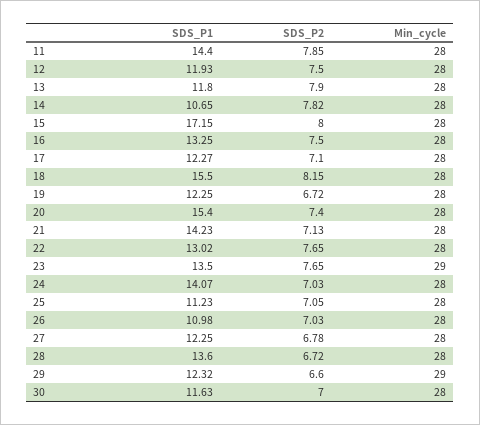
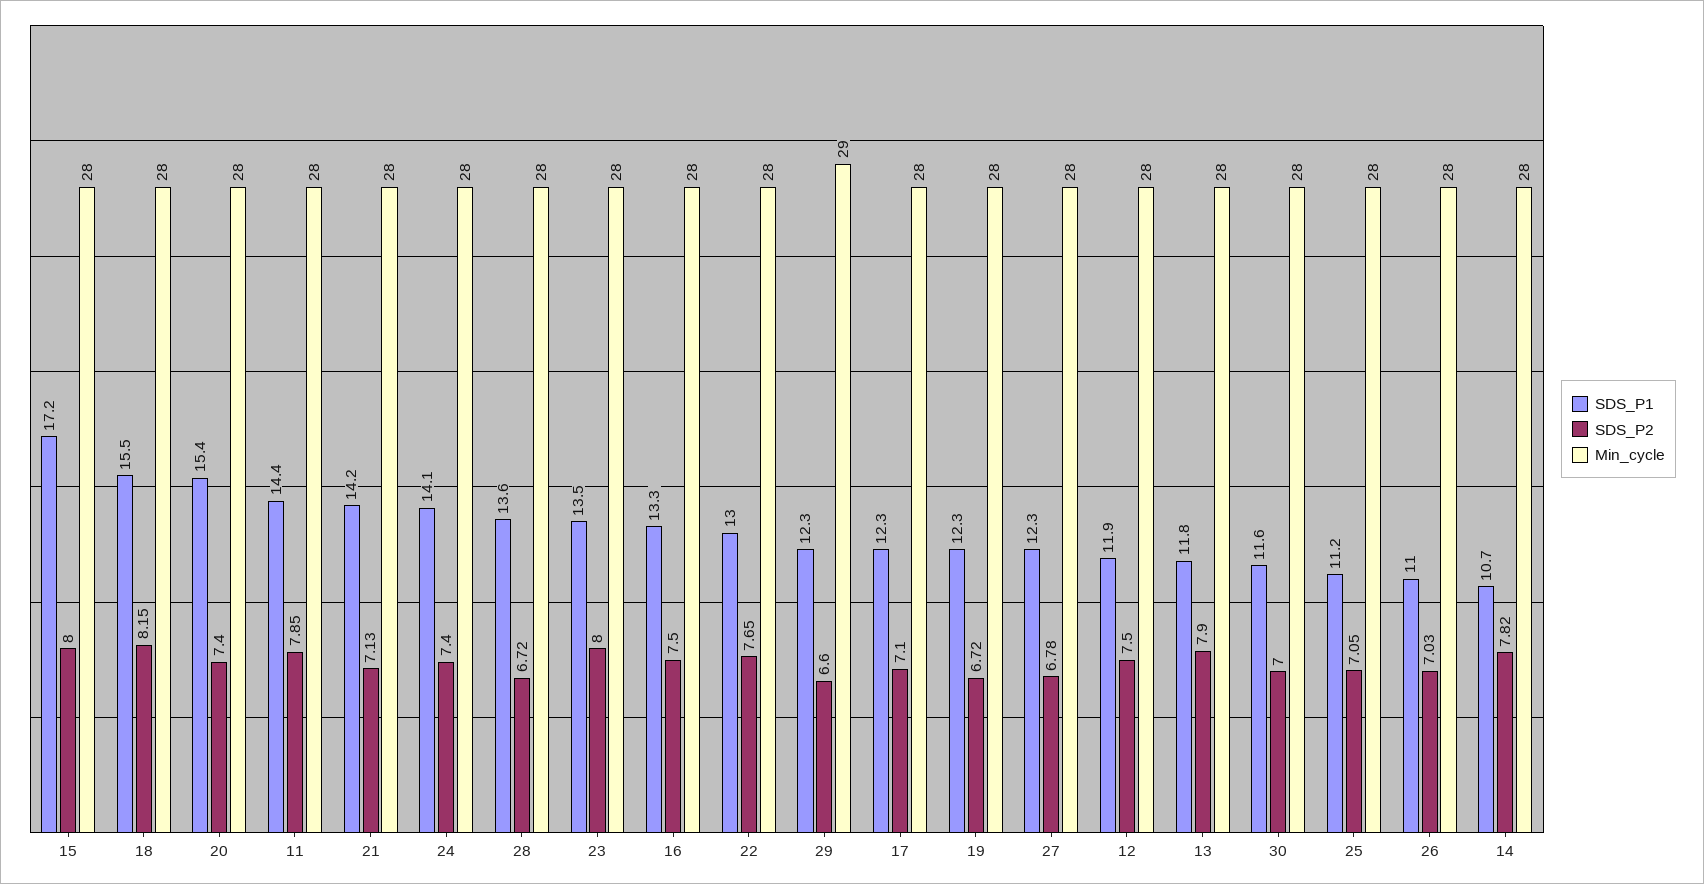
SDS_P2, 23: 7.65 -> 8
Min_cycle, 23: 29 -> 28
SDS_P2, 24: 7.03 -> 7.4

